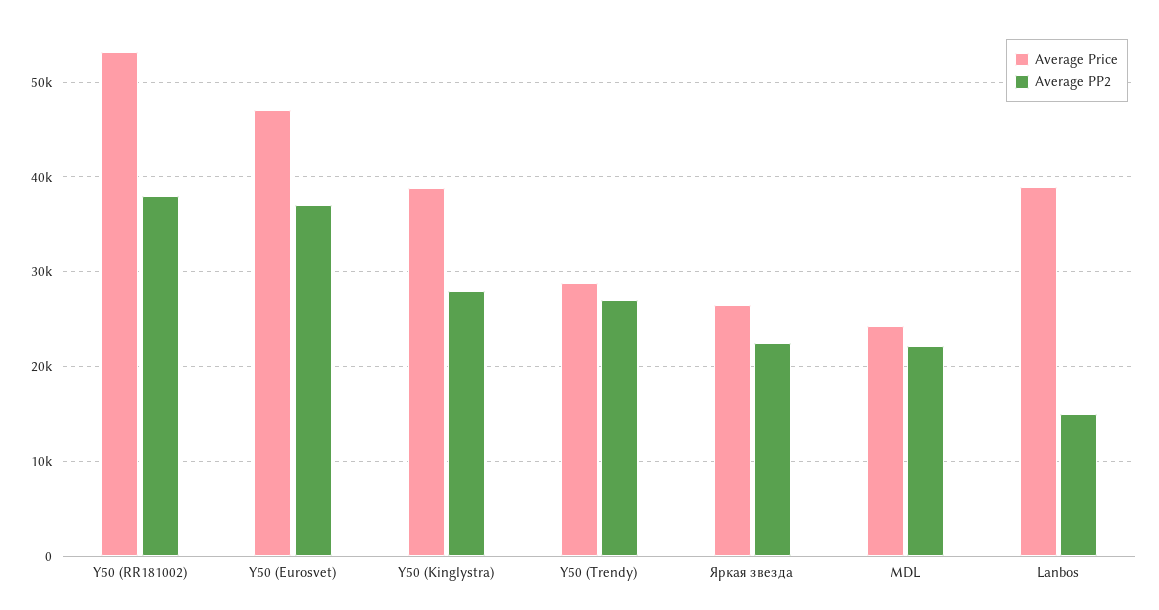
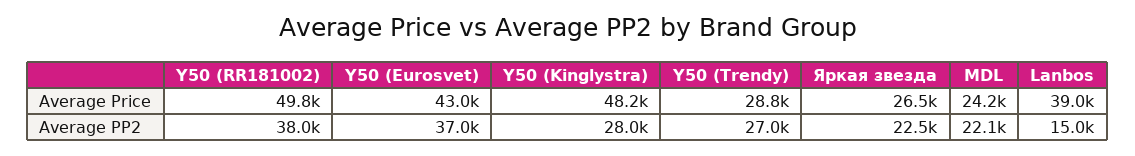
Average Price, Y50 (RR181002): 53000 -> 49800
Average Price, Y50 (Eurosvet): 47000 -> 43000
Average Price, Y50 (Kinglystra): 39000 -> 48200

